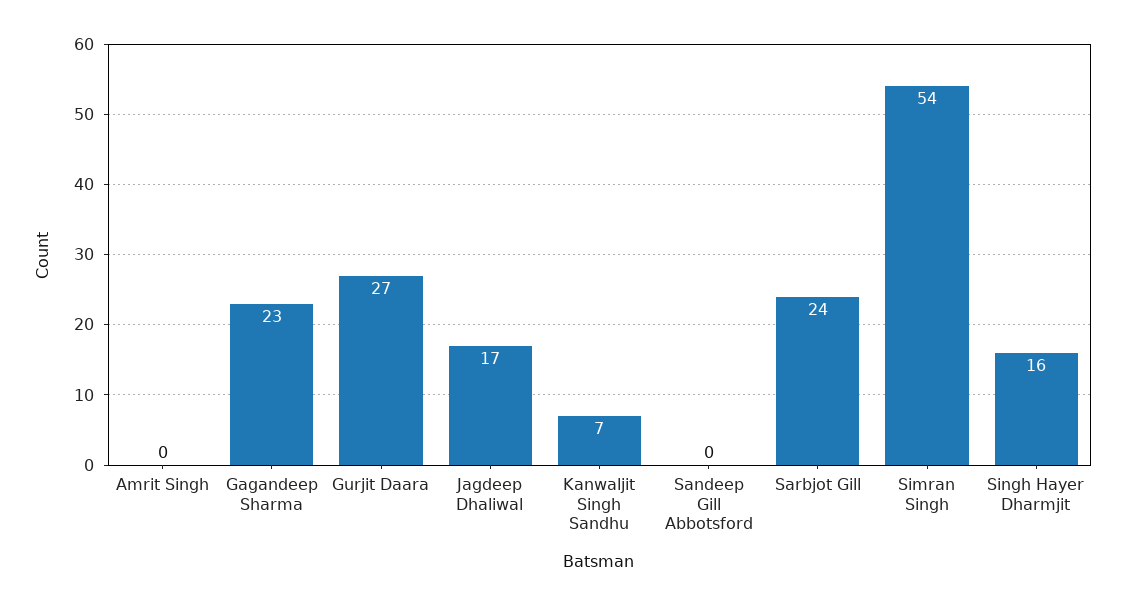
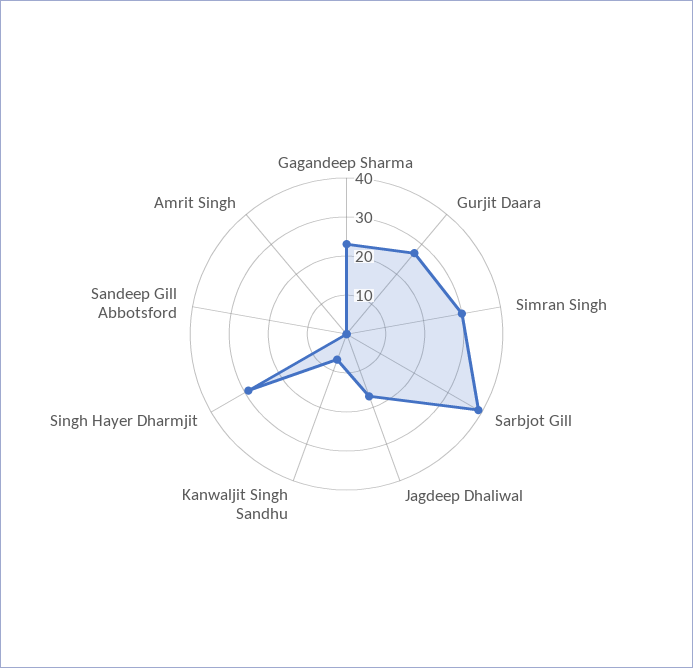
Sarbjot Gill: 24 -> 40
Simran Singh: 54 -> 30
Singh Hayer Dharmjit: 16 -> 30

